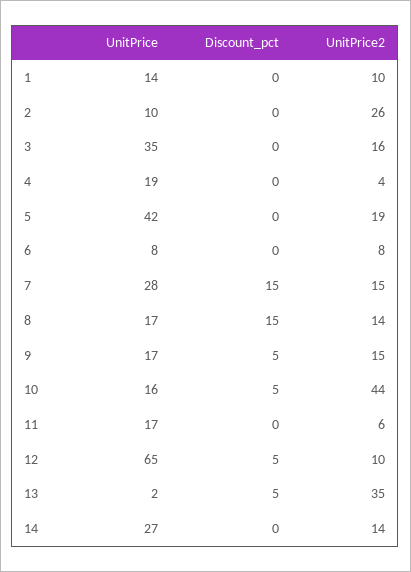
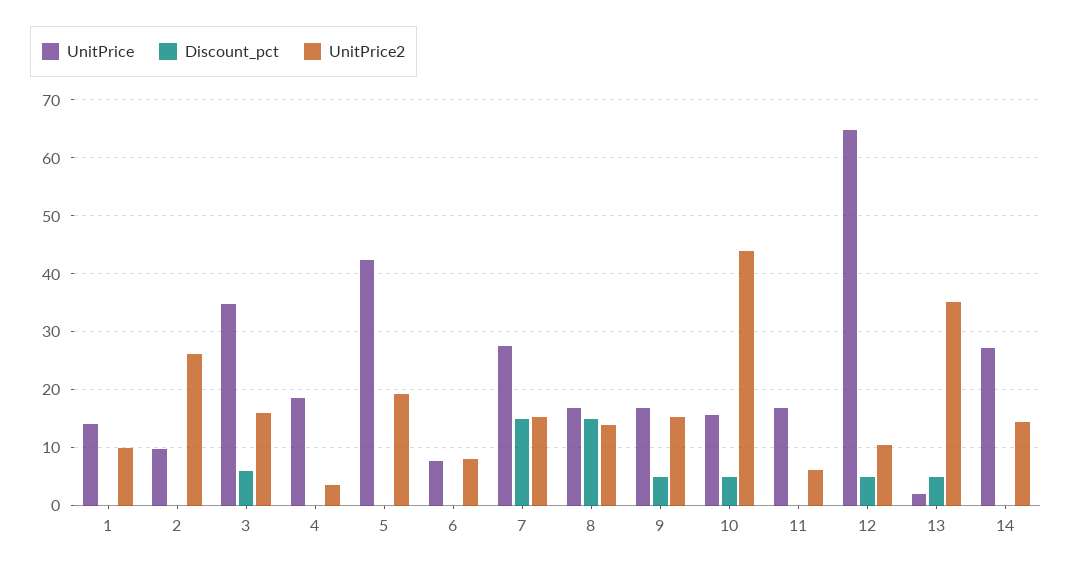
Discount_pct, 3: 0 -> 6

